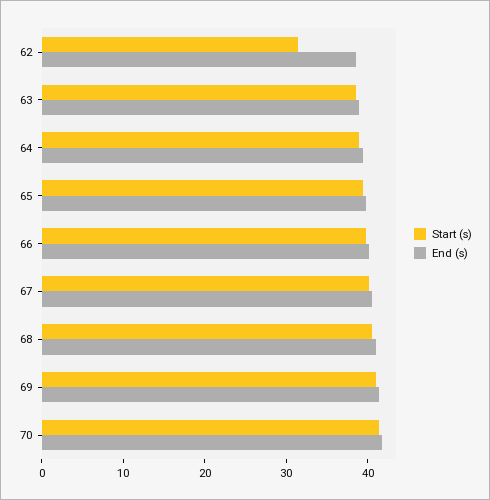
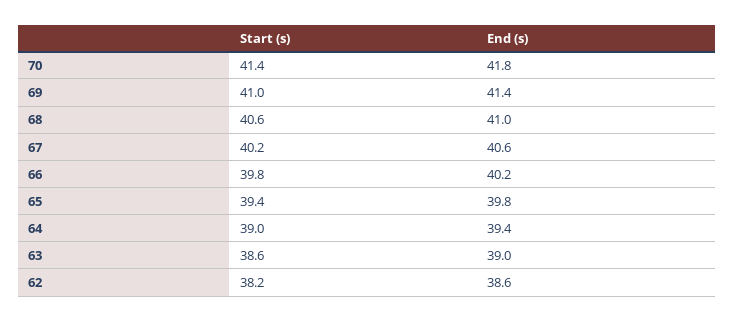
Start (s), 62: 32 -> 38.2

